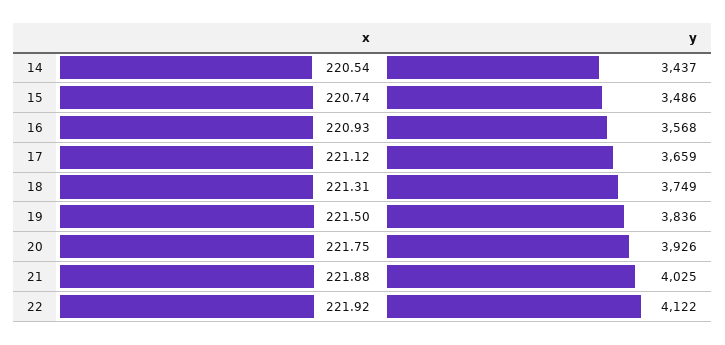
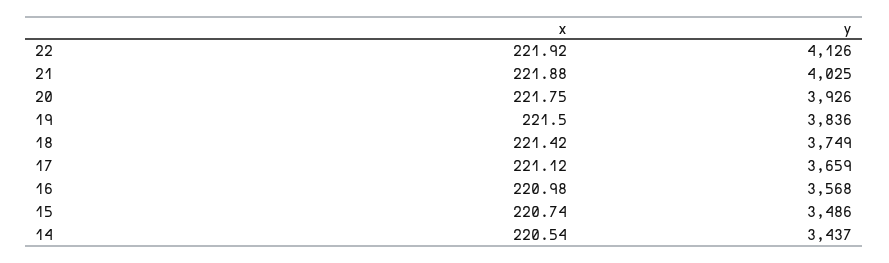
x, 16: 220.93 -> 220.98
x, 18: 221.31 -> 221.42
y, 22: 4122 -> 4126

